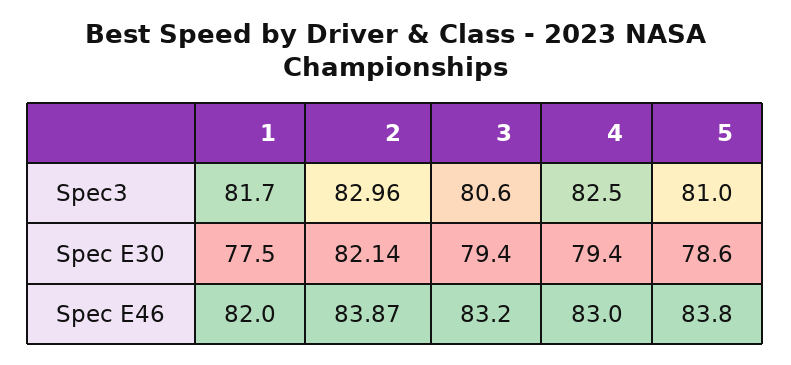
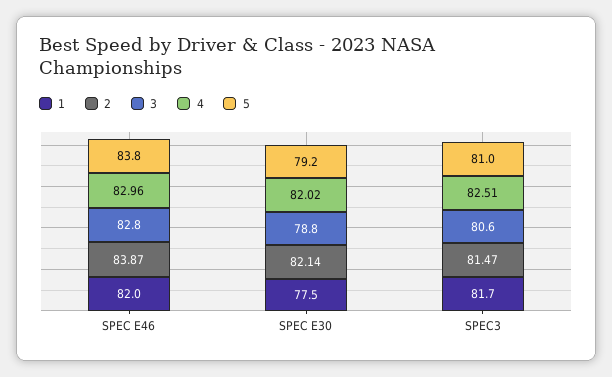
2, Spec3: 82.96 -> 81.47
3, Spec E30: 79.4 -> 78.8
4, Spec E30: 79.4 -> 82.02
5, Spec E30: 78.6 -> 79.2
3, Spec E46: 83.2 -> 82.8

